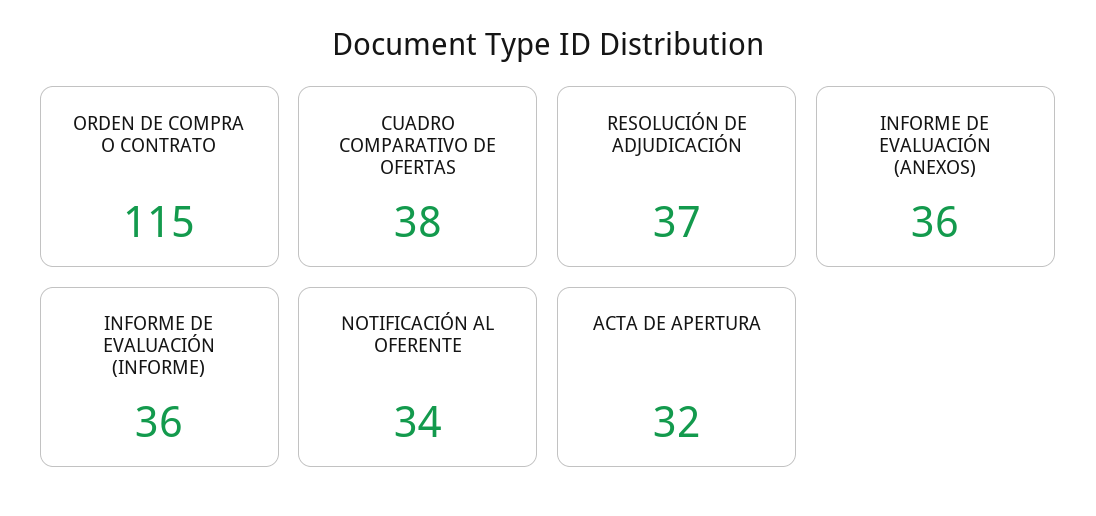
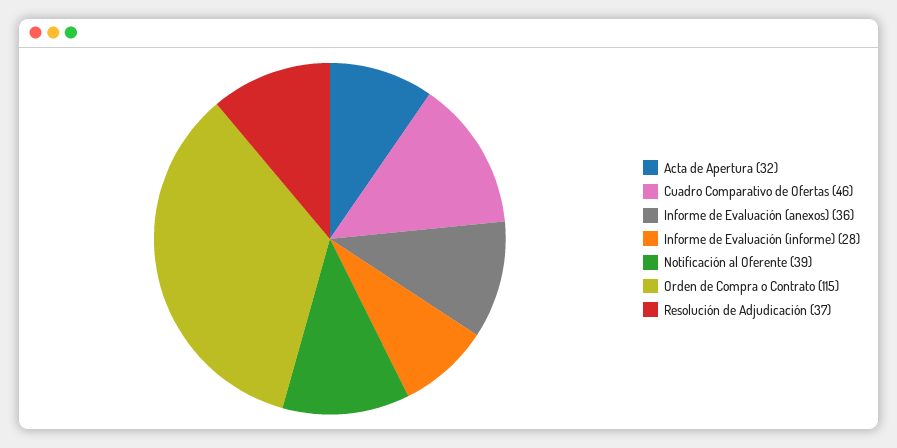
CUADRO COMPARATIVO DE OFERTAS: 38 -> 46
INFORME DE EVALUACIÓN (INFORME): 36 -> 28
NOTIFICACIÓN AL OFERENTE: 34 -> 39

